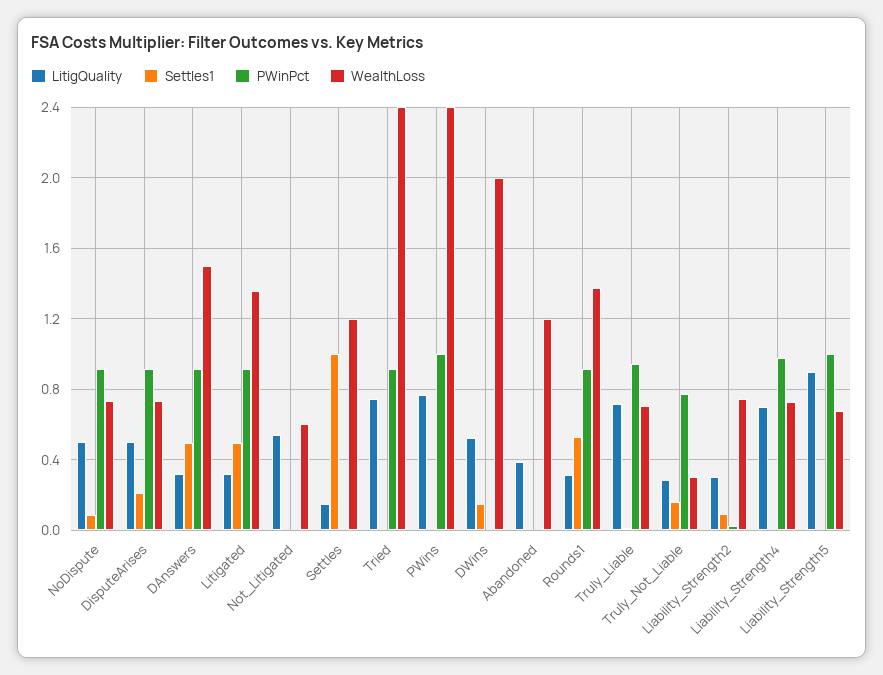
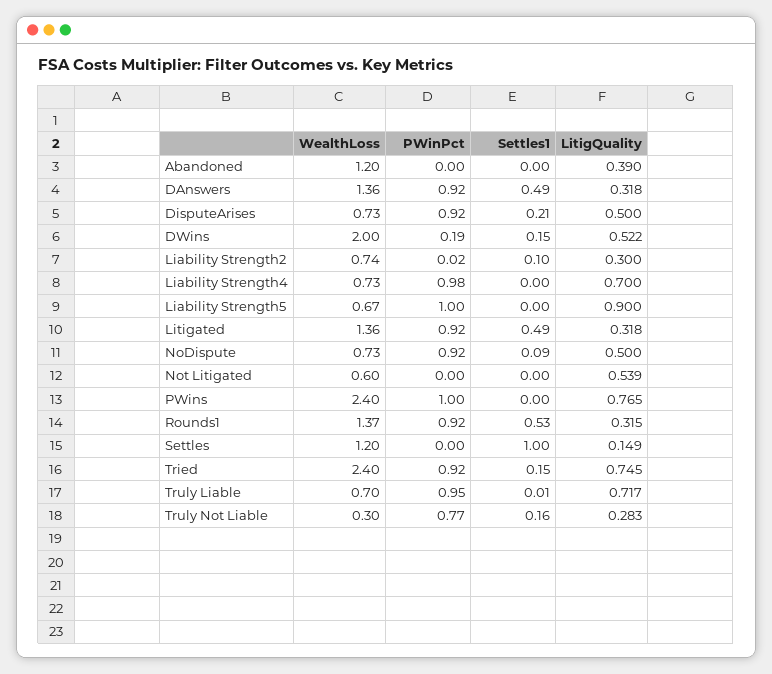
WealthLoss, DAnswers: 1.5 -> 1.36
Settles1, Tried: 0 -> 0.15
PWinPct, DWins: 0 -> 0.19

